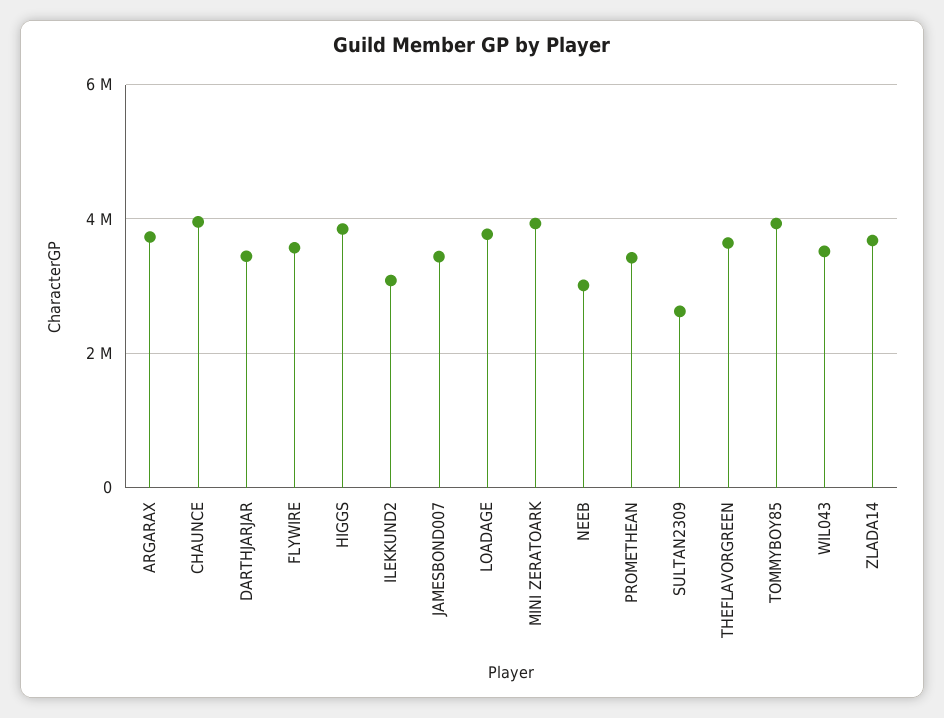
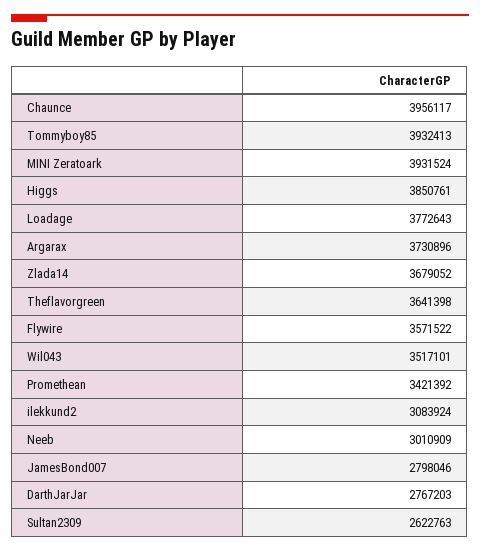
DARTHJARJAR: 3400000 -> 2767203
JAMESBOND007: 3400000 -> 2798046

